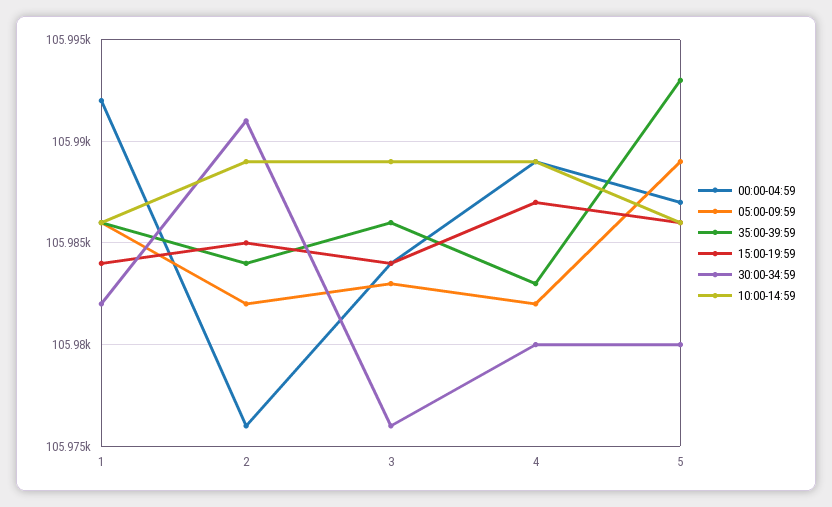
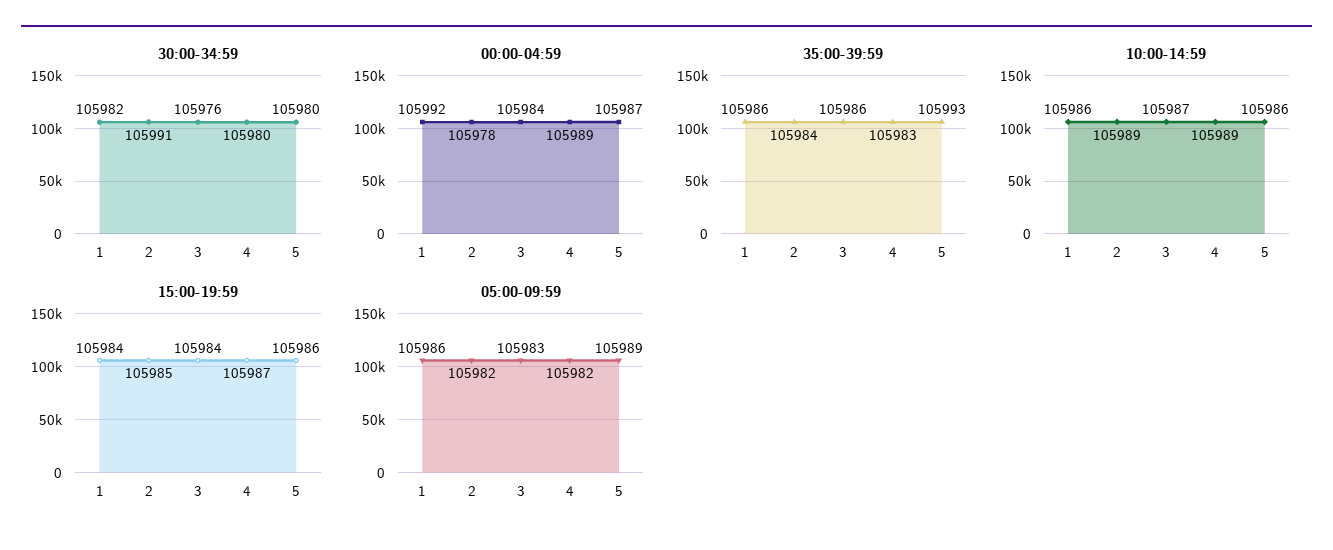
00:00-04:59, 2: 105976 -> 105978
10:00-14:59, 3: 105989 -> 105987

